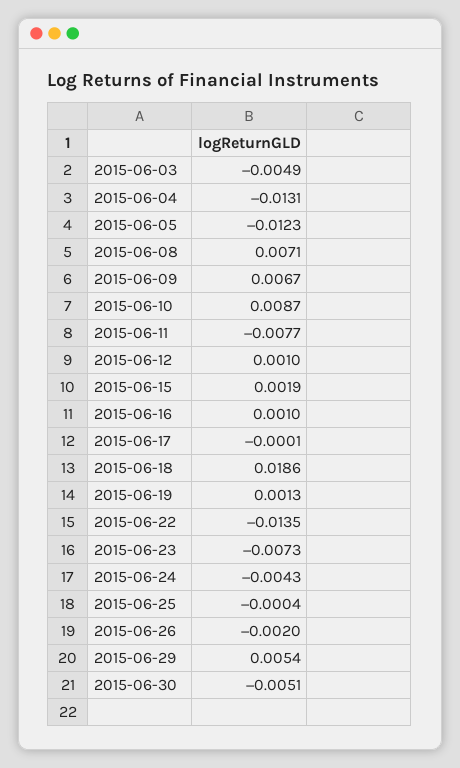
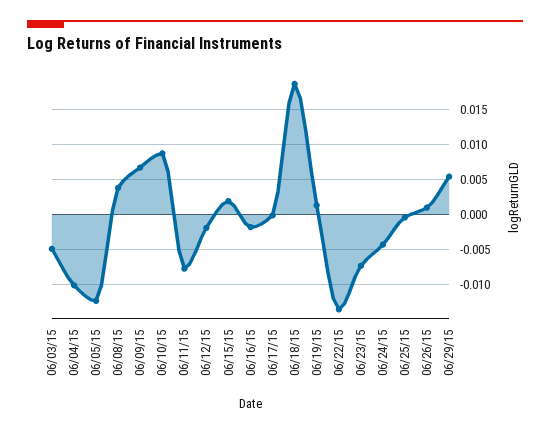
2015-06-04: -0.0131 -> -0.01
2015-06-08: 0.0071 -> 0.004
2015-06-12: 0.001 -> -0.002
2015-06-16: 0.001 -> -0.002
2015-06-26: -0.002 -> 0.001
2015-06-30: -0.0051 -> none

